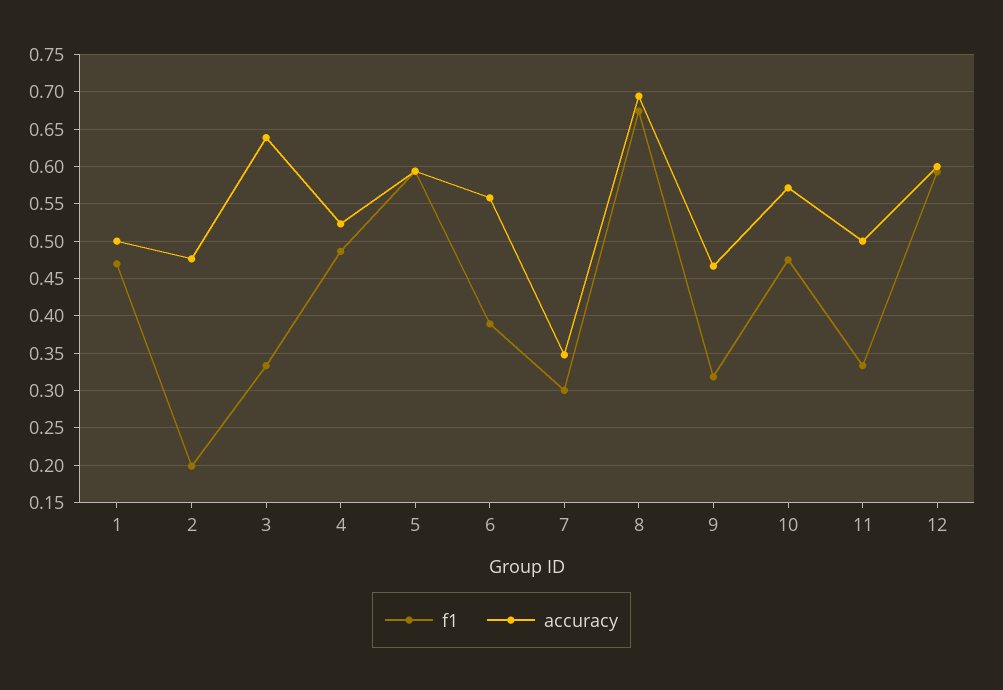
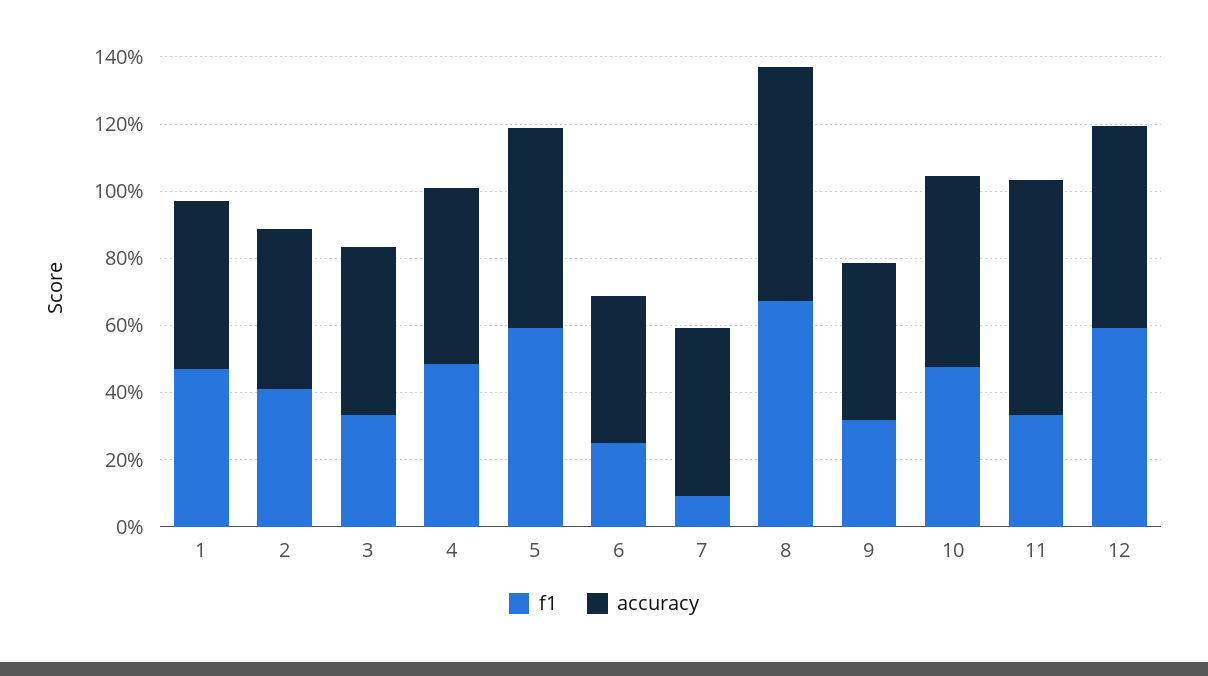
f1, 2: 0.2 -> 0.4
accuracy, 3: 0.64 -> 0.5
f1, 6: 0.39 -> 0.25
accuracy, 6: 0.56 -> 0.45
f1, 7: 0.3 -> 0.1
accuracy, 7: 0.35 -> 0.5
accuracy, 11: 0.5 -> 0.7

